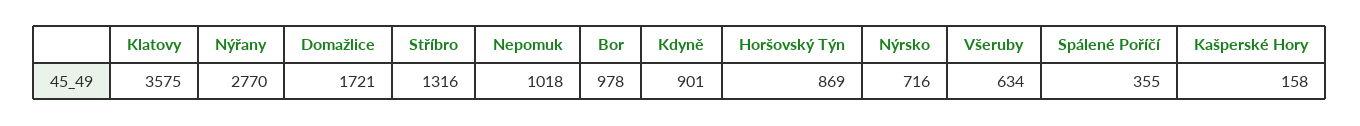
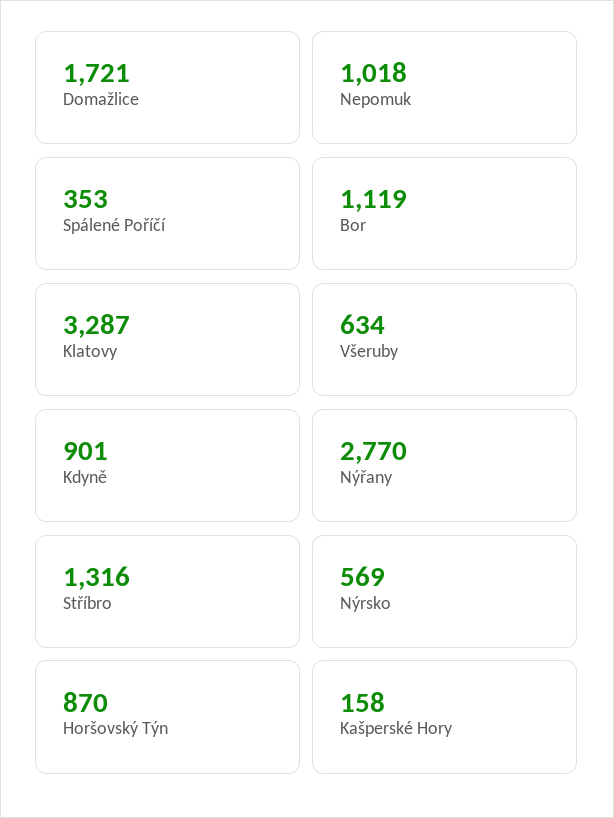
Klatovy: 3575 -> 3287
Bor: 978 -> 1119
Horšovský Týn: 869 -> 870
Nýrsko: 716 -> 569
Spálené Poříčí: 355 -> 353

